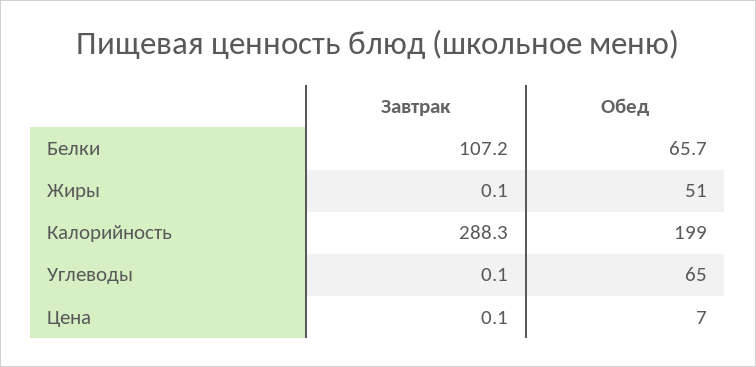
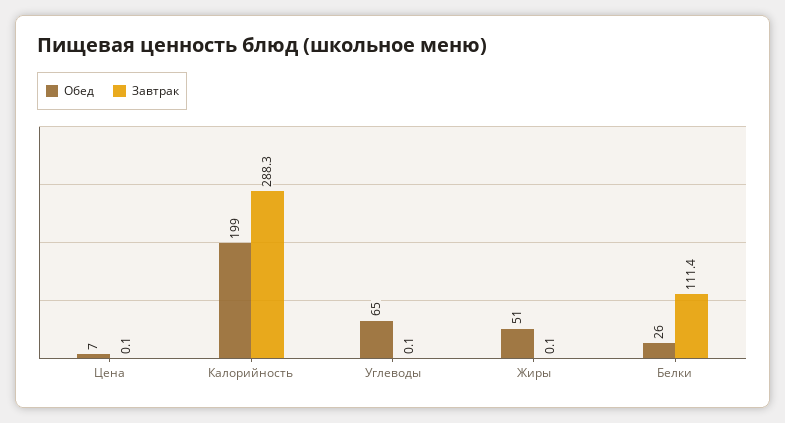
Завтрак, Белки: 107.2 -> 111.4
Обед, Белки: 65.7 -> 26

